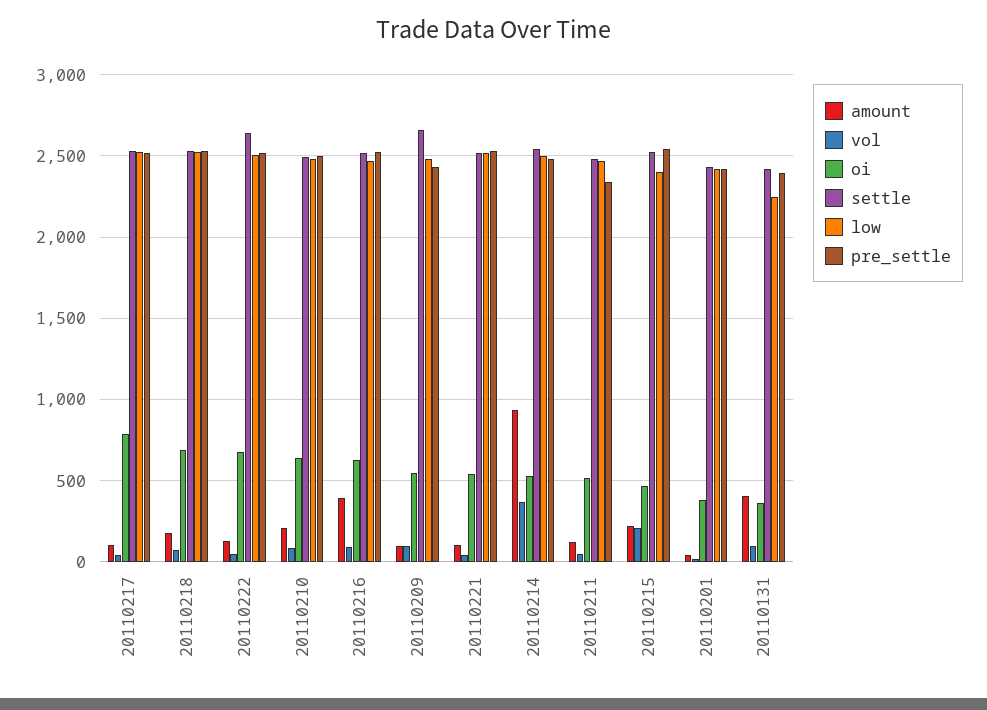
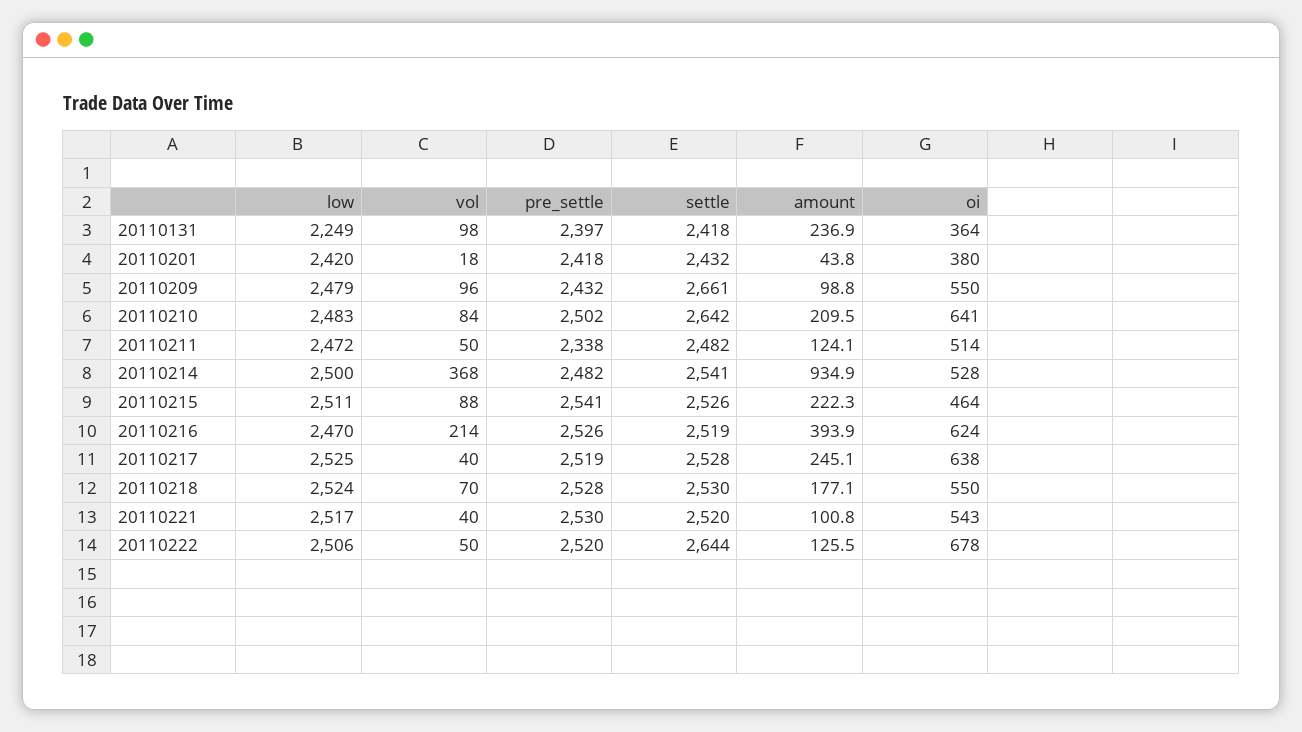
amount, 20110217: 100 -> 245.1
oi, 20110217: 800 -> 638
oi, 20110218: 700 -> 550
settle, 20110210: 2500 -> 2642
vol, 20110216: 100 -> 214
vol, 20110215: 200 -> 88
low, 20110215: 2400 -> 2511
amount, 20110131: 400 -> 236.9

